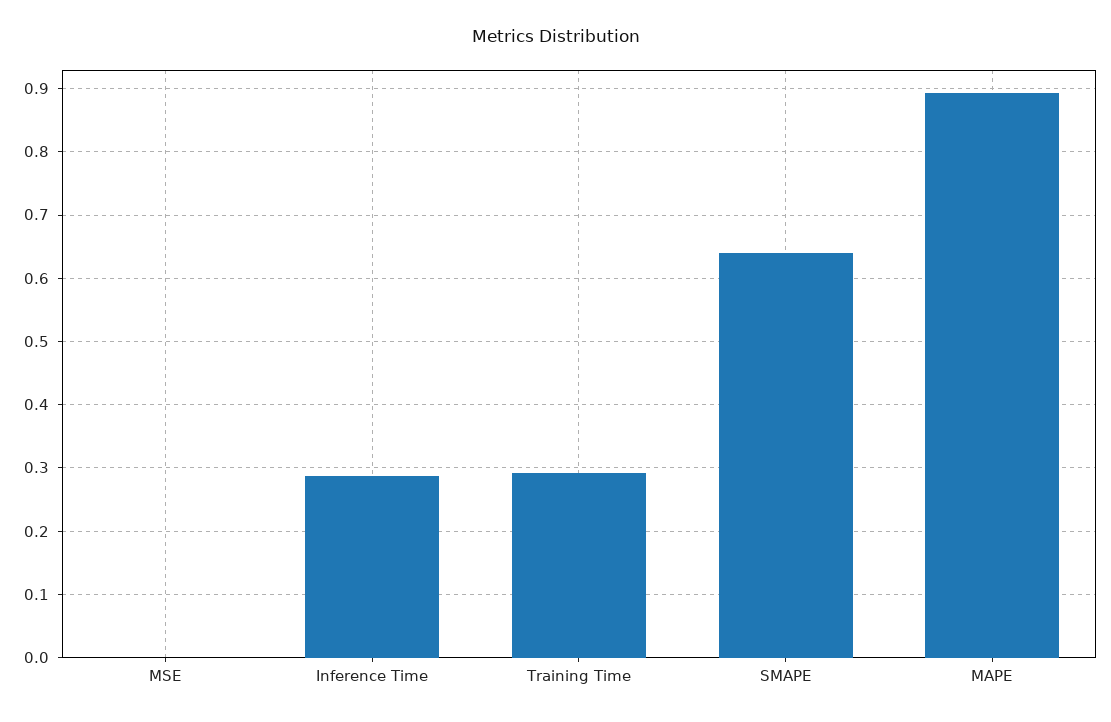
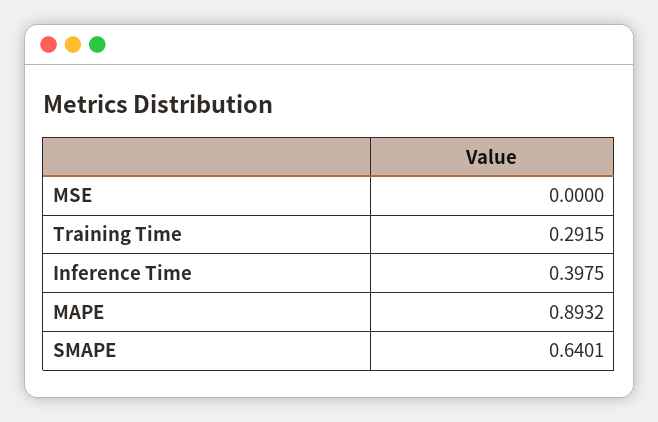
Inference Time: 0.29 -> 0.3975

